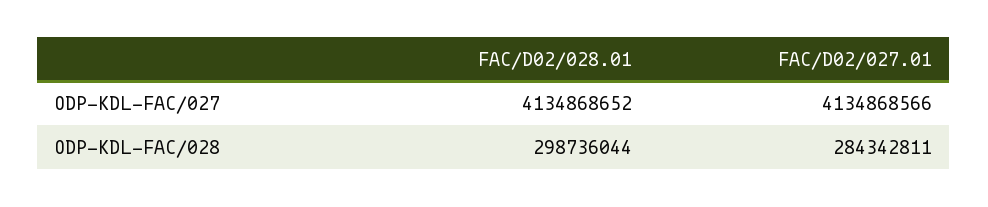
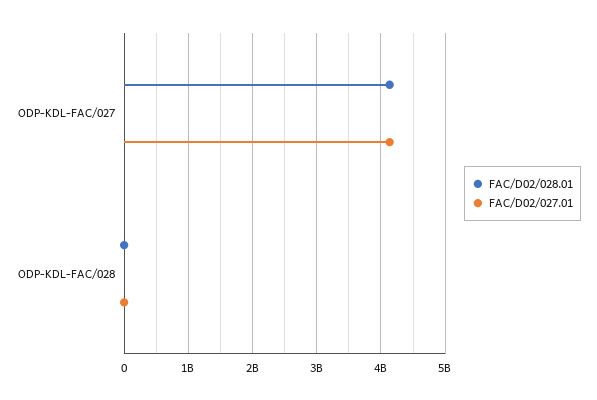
FAC/D02/028.01, ODP-KDL-FAC/028: 298736044 -> 0
FAC/D02/027.01, ODP-KDL-FAC/028: 284342811 -> 0

